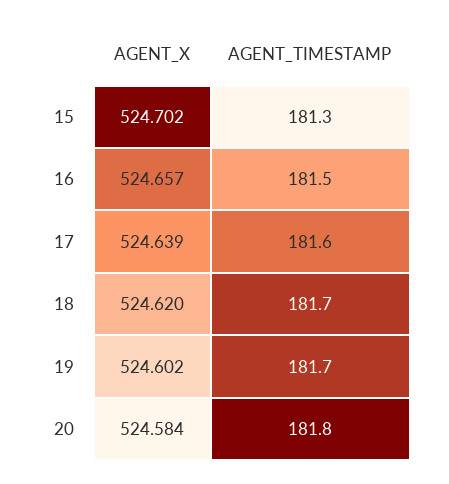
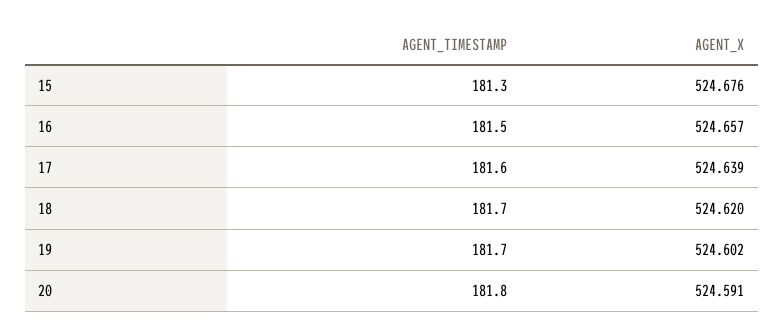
AGENT_X, 15: 524.702 -> 524.676
AGENT_X, 20: 524.584 -> 524.591

